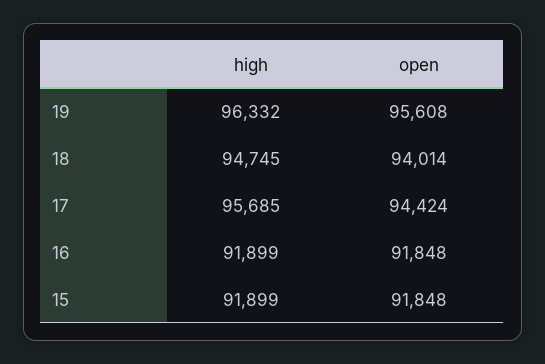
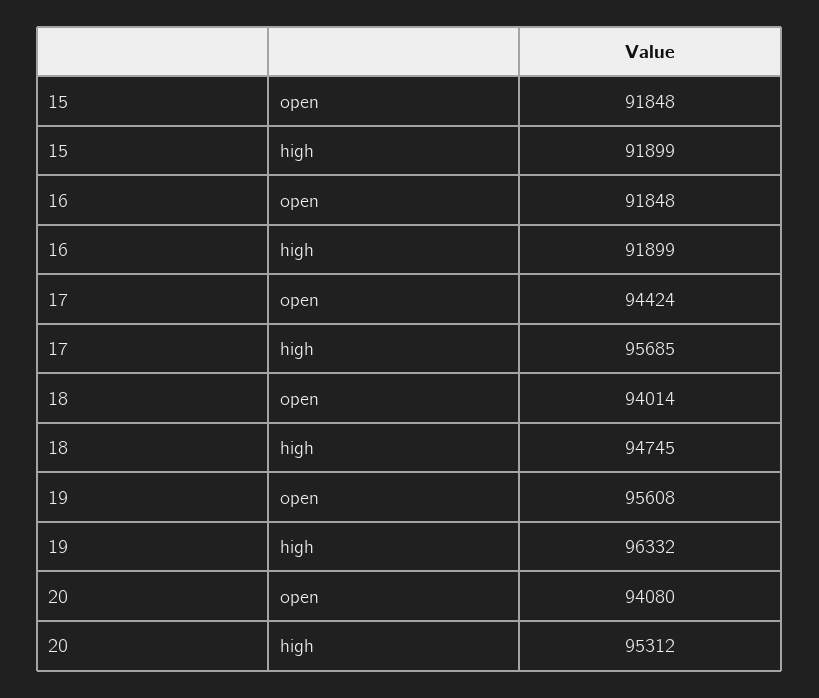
open, 20: none -> 94080
high, 20: none -> 95312

